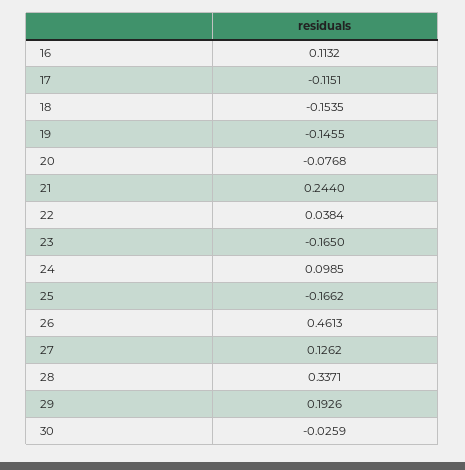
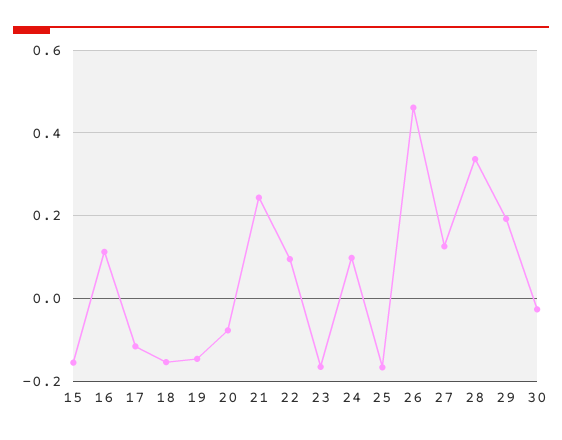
22: 0.0384 -> 0.1
15: none -> -0.16

